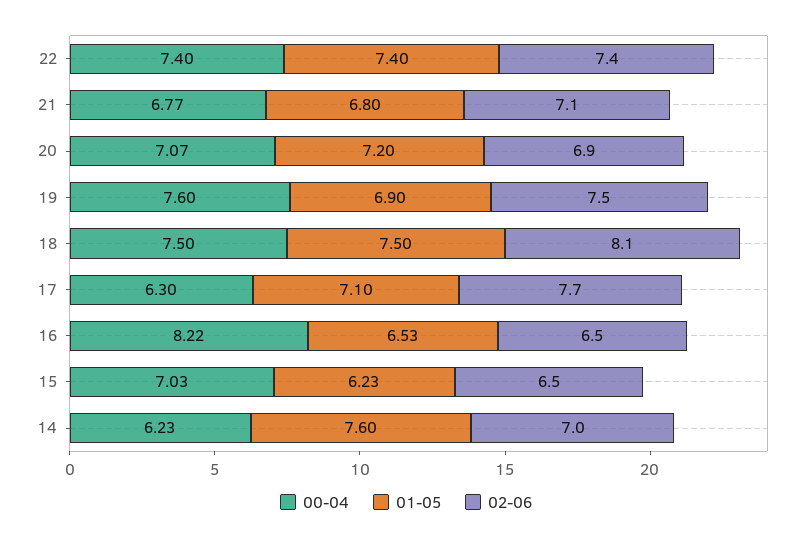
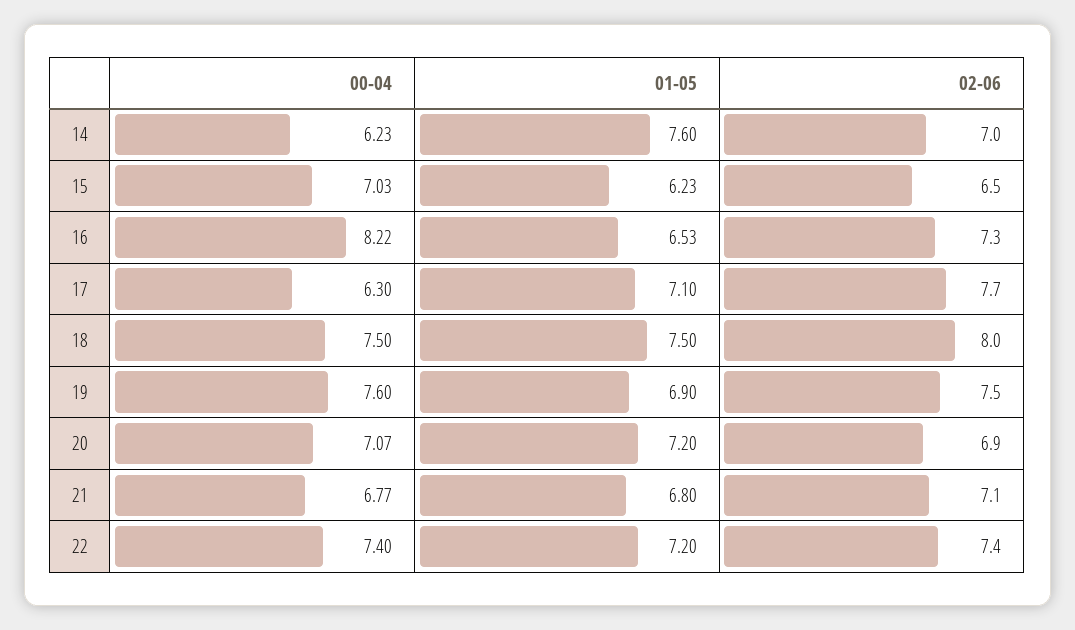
01-05, 22: 7.4 -> 7.2
02-06, 18: 8.1 -> 8
02-06, 16: 6.5 -> 7.3

